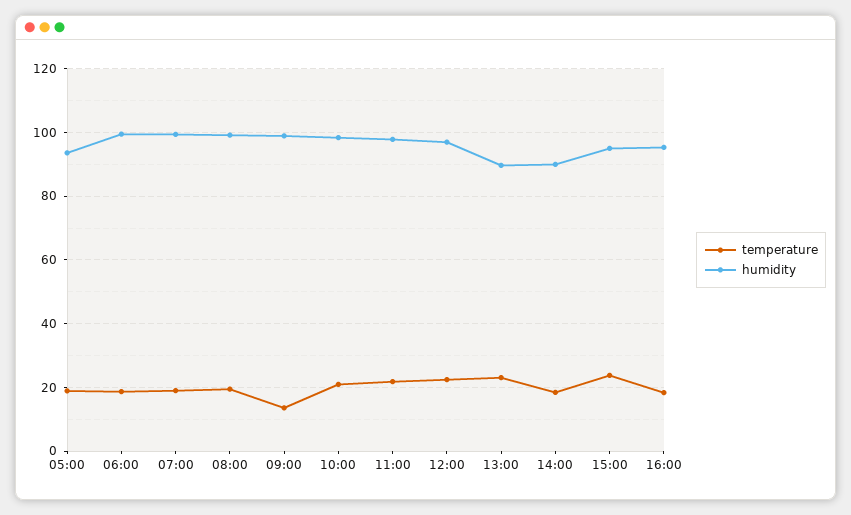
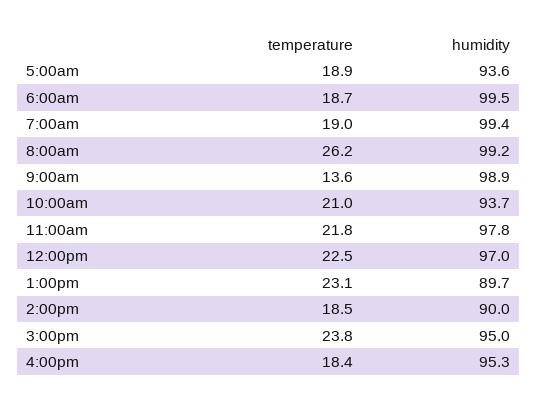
temperature, 08:00: 20 -> 26.2
humidity, 10:00: 98 -> 93.7

